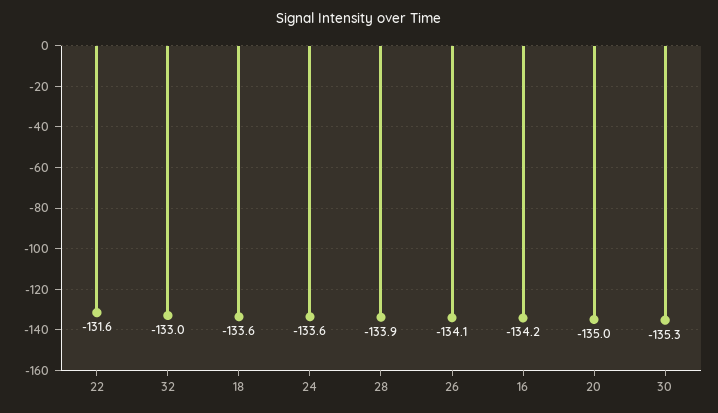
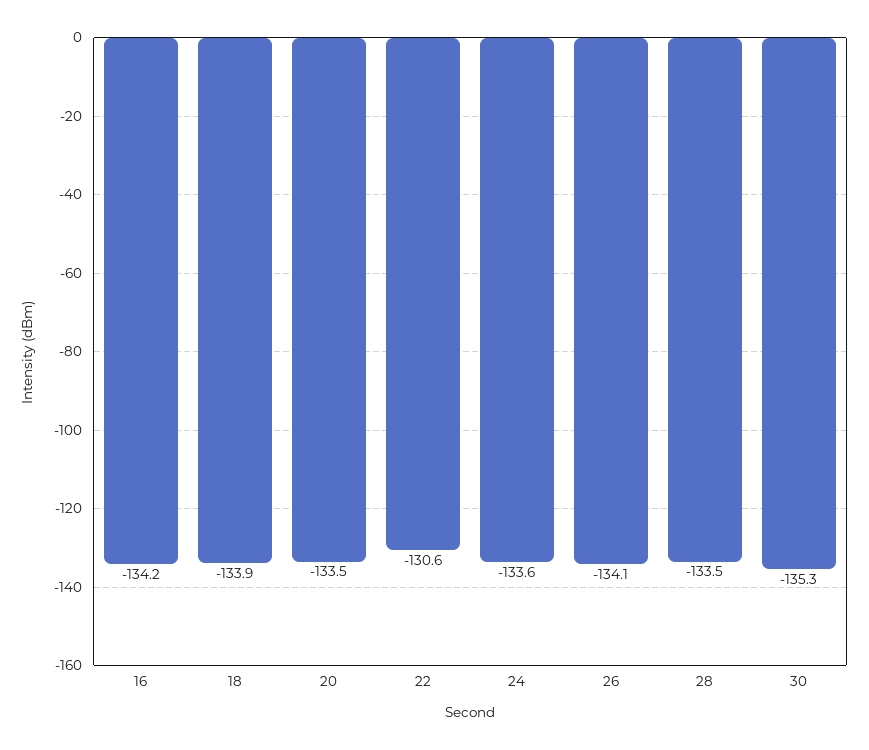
22: -131.6 -> -130.6
32: -133 -> none
18: -133.6 -> -133.9
28: -133.9 -> -133.5
20: -135 -> -133.5

